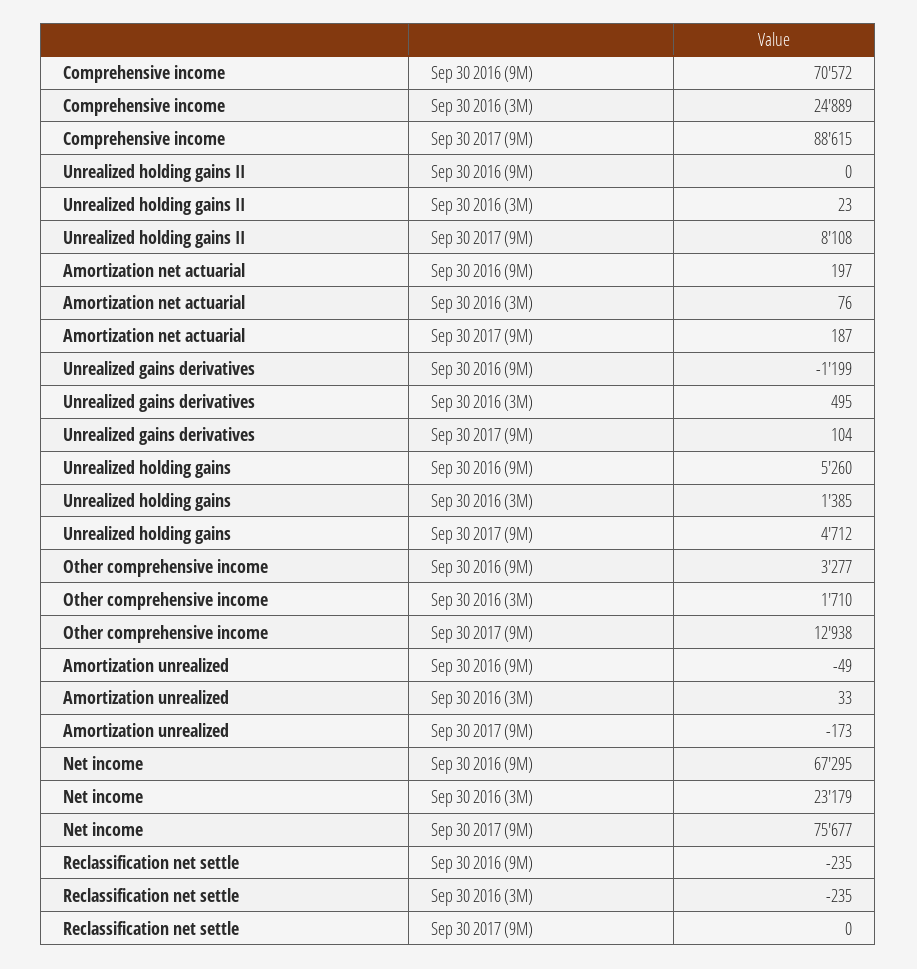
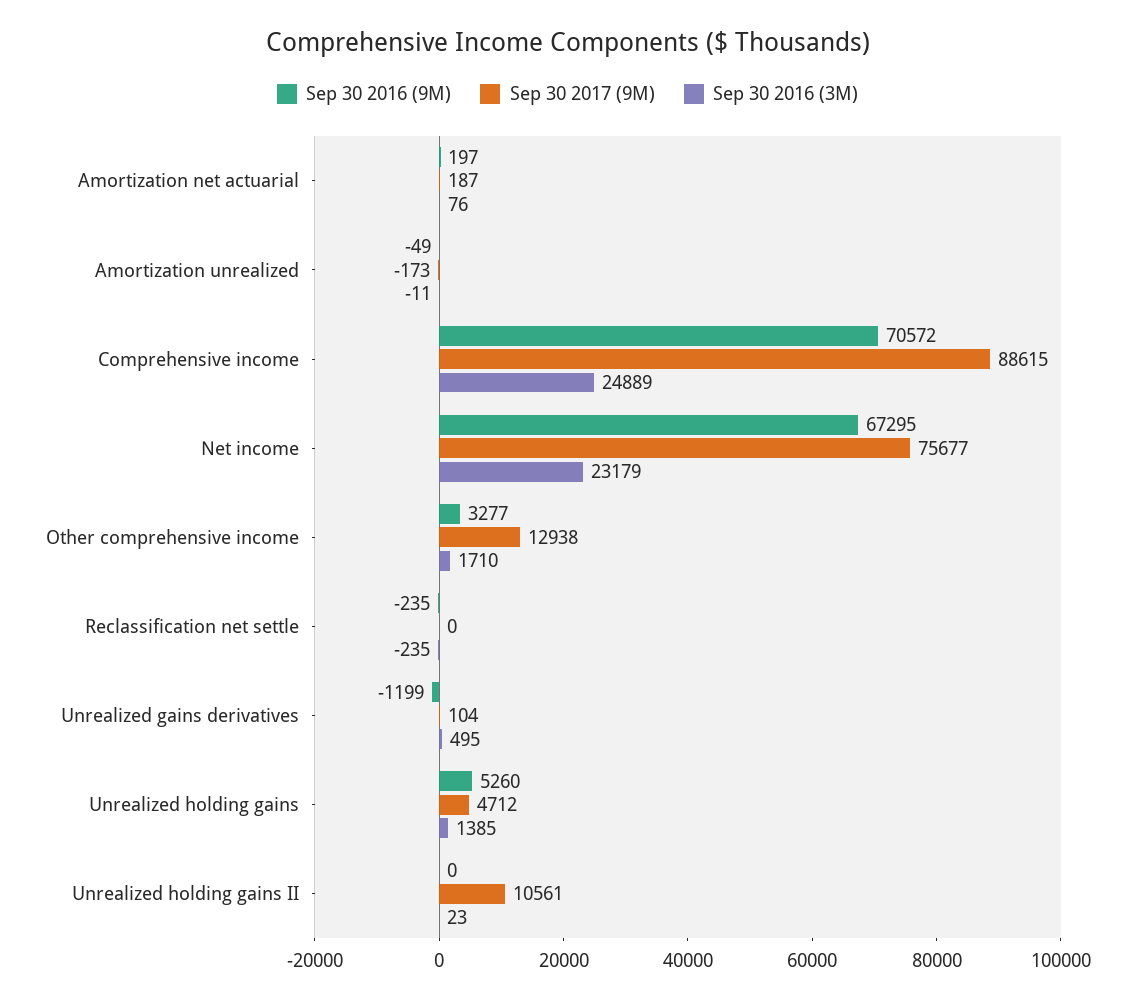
Sep 30 2017 (9M), Unrealized holding gains II: 8108 -> 10561
Sep 30 2016 (3M), Amortization unrealized: 33 -> -11

